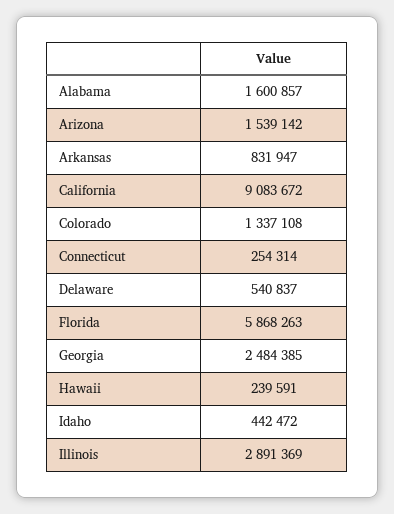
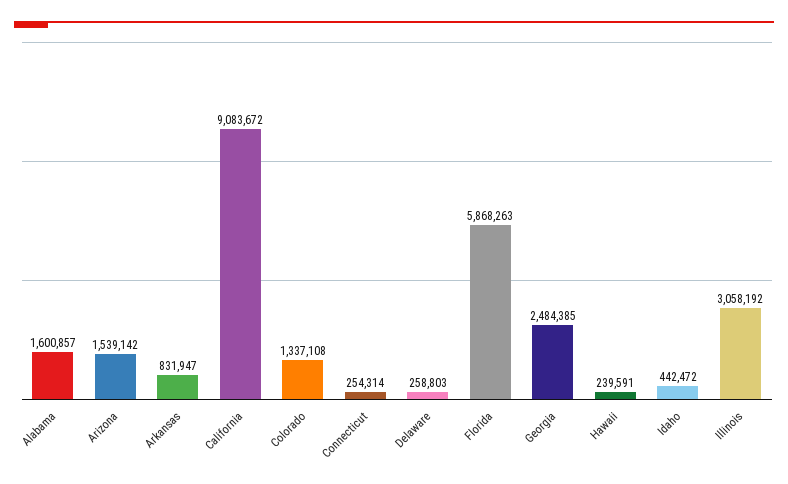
Delaware: 540837 -> 258803
Illinois: 2891369 -> 3058192

